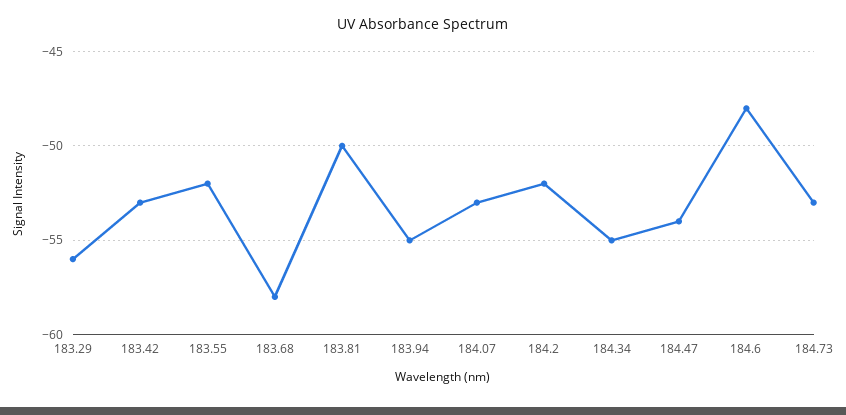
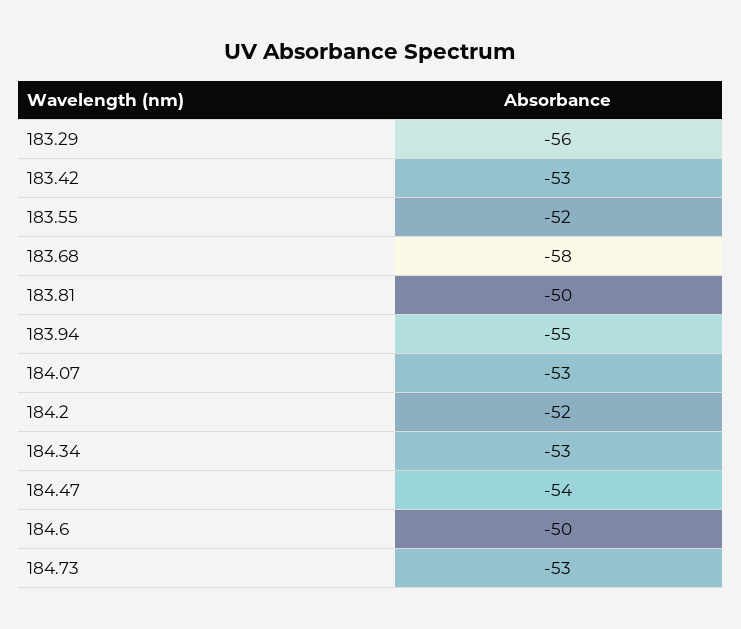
184.34: -55 -> -53
184.6: -48 -> -50

